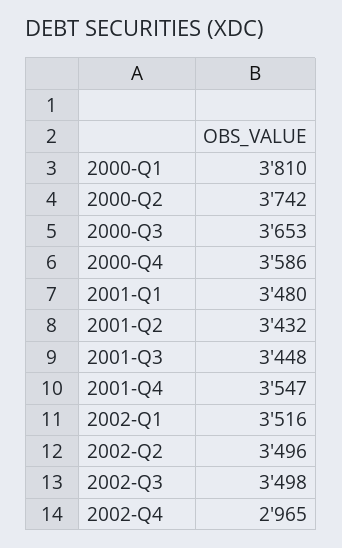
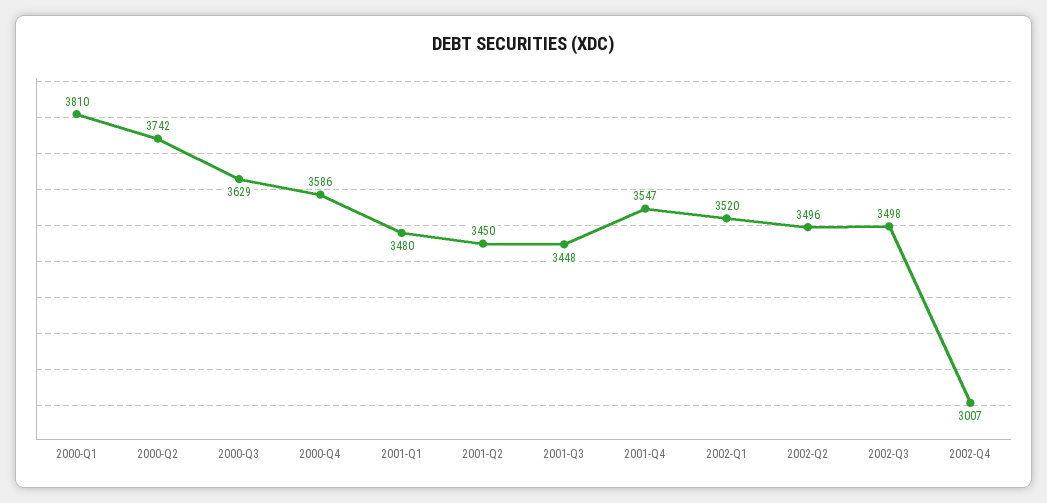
2000-Q3: 3653 -> 3629
2001-Q2: 3432 -> 3450
2002-Q1: 3516 -> 3520
2002-Q4: 2965 -> 3007

